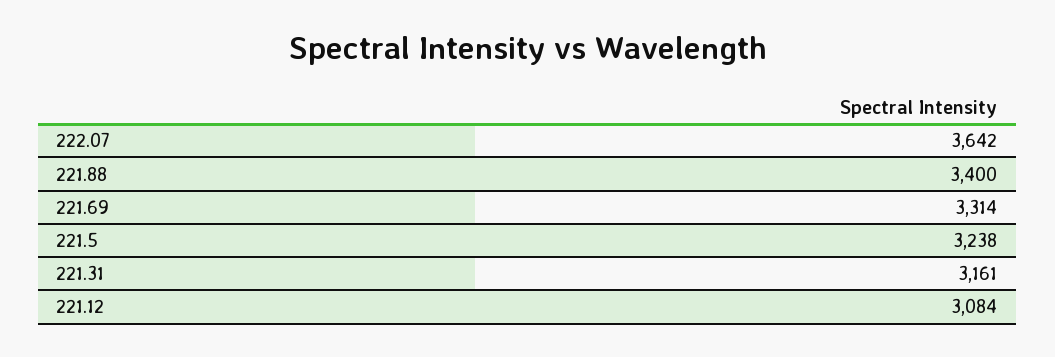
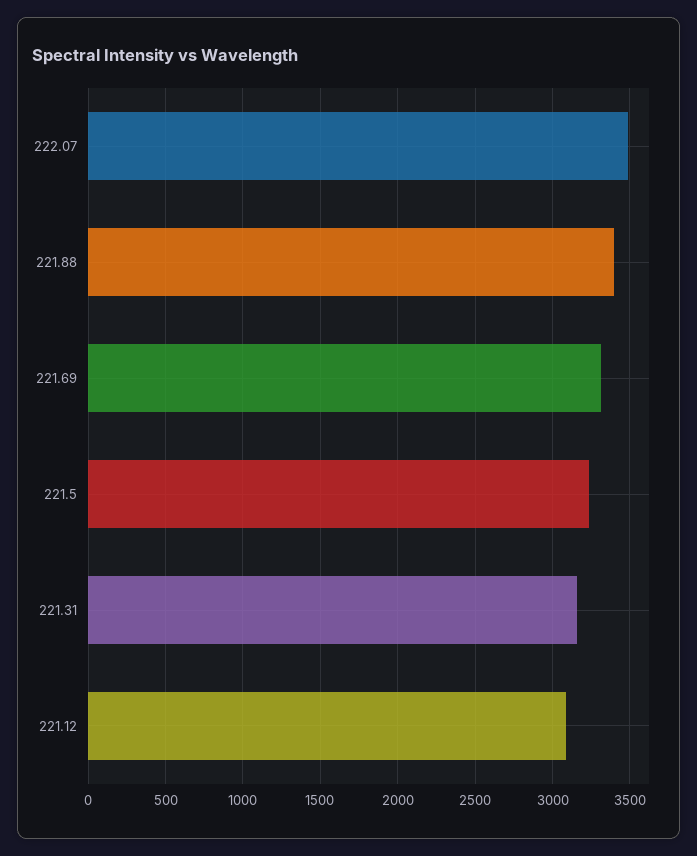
222.07: 3642 -> 3500

